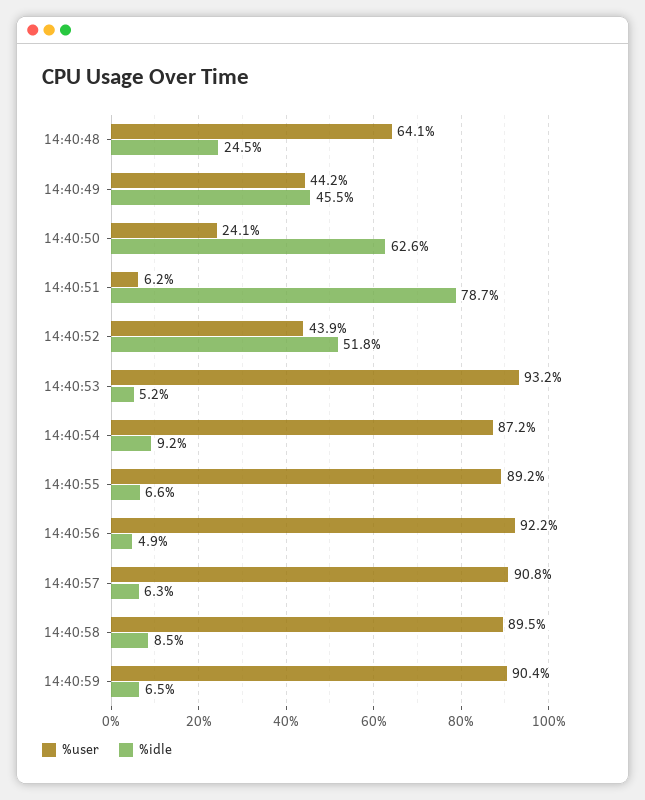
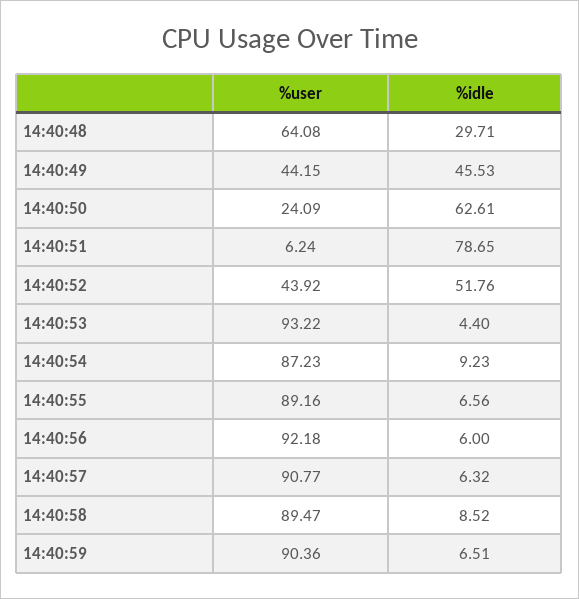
%idle, 14:40:48: 24.5 -> 29.71
%idle, 14:40:53: 5.2 -> 4.4
%idle, 14:40:56: 4.9 -> 6

